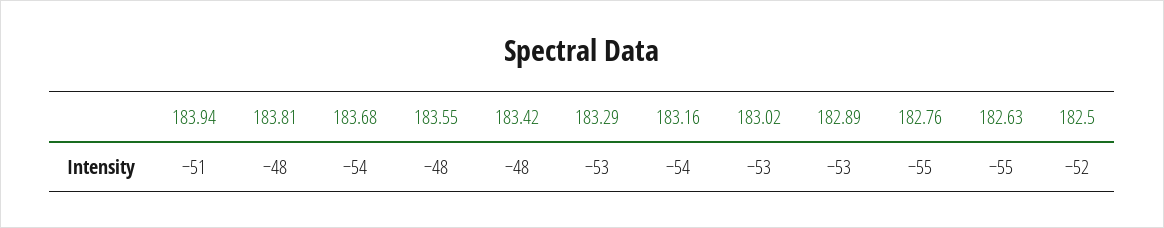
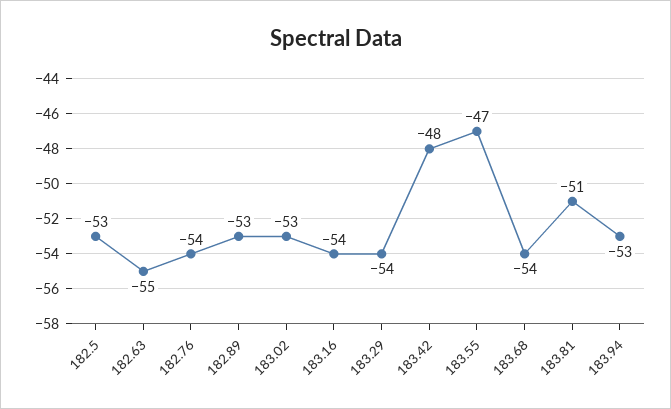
183.94: -51 -> -53
183.81: -48 -> -51
183.55: -48 -> -47
183.29: -53 -> -54
182.76: -55 -> -54
182.5: -52 -> -53

